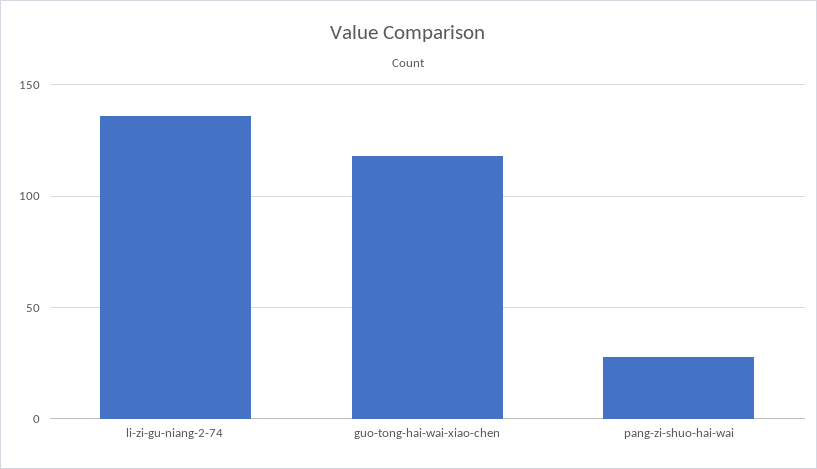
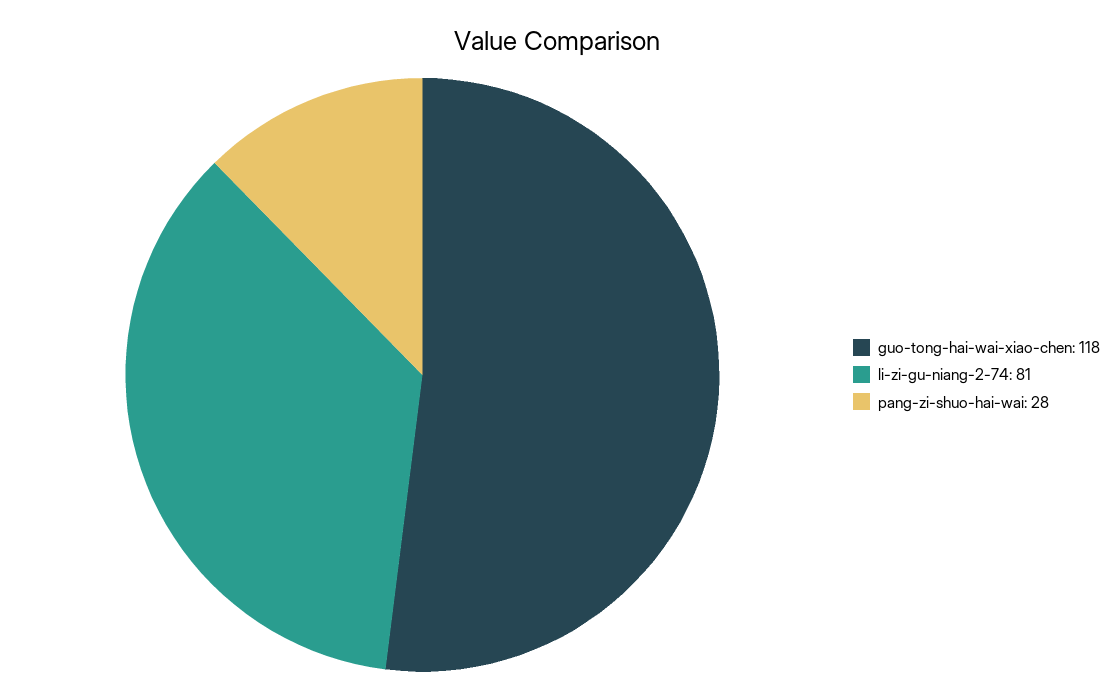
li-zi-gu-niang-2-74: 135 -> 81

